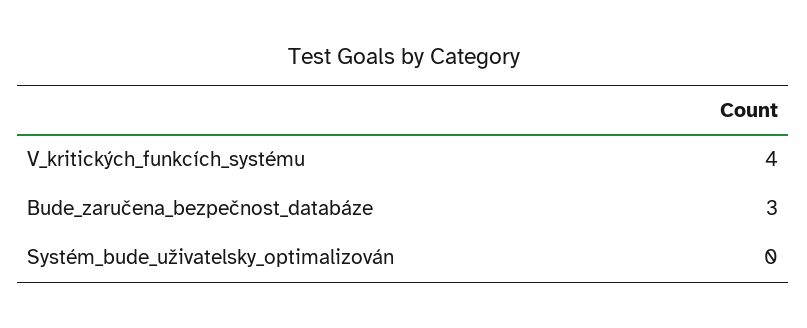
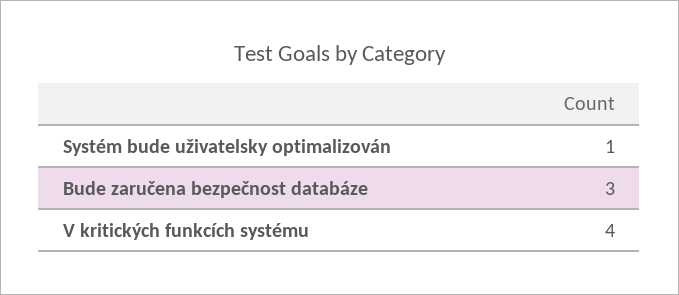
Systém_bude_uživatelsky_optimalizován: 0 -> 1

